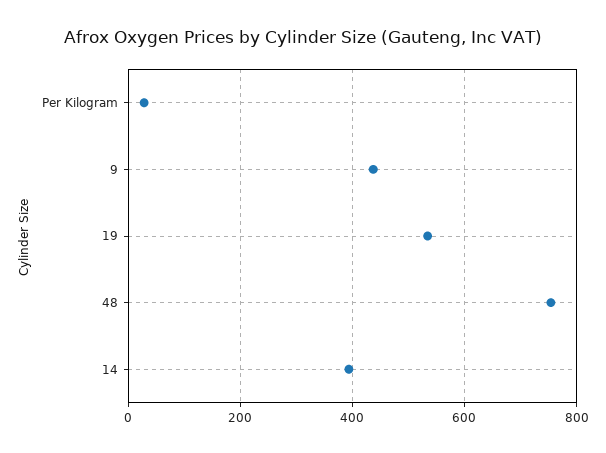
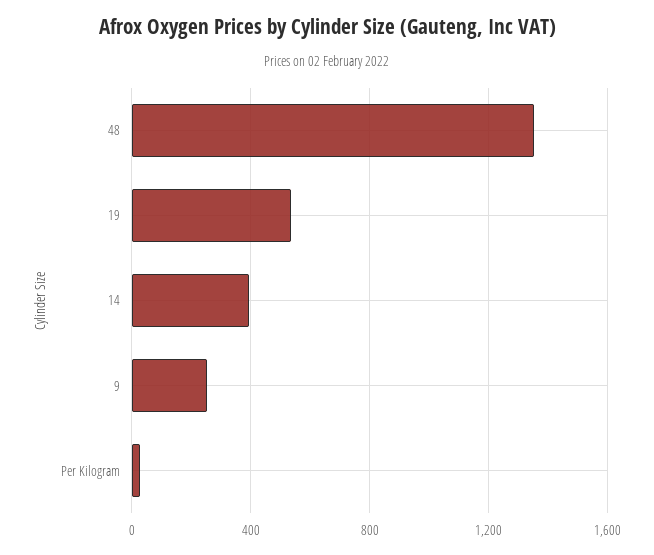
9: 440 -> 250
48: 760 -> 1350

